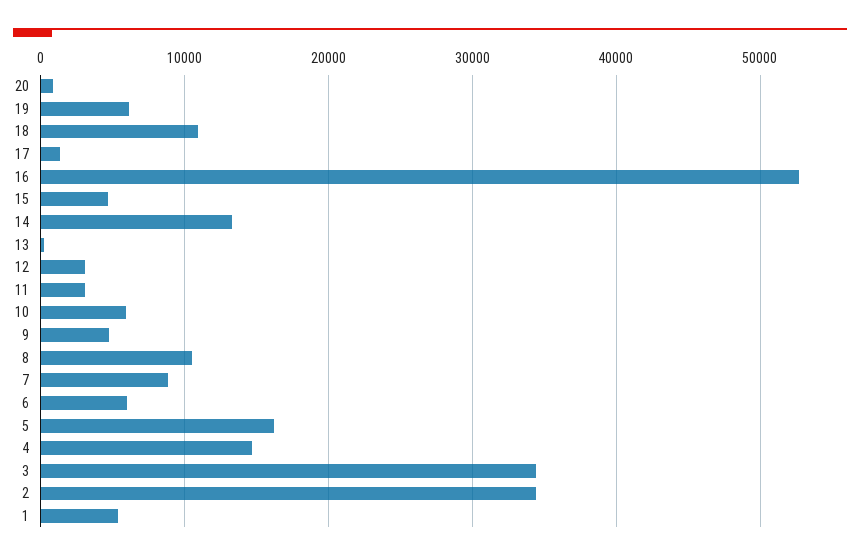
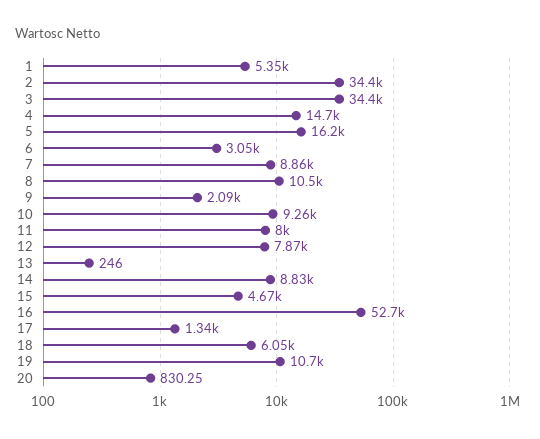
19: 6000 -> 10700
18: 11000 -> 6050
14: 13000 -> 8830
12: 3000 -> 7870
11: 3000 -> 8000
10: 6000 -> 9260
9: 5000 -> 2090
6: 6000 -> 3050

